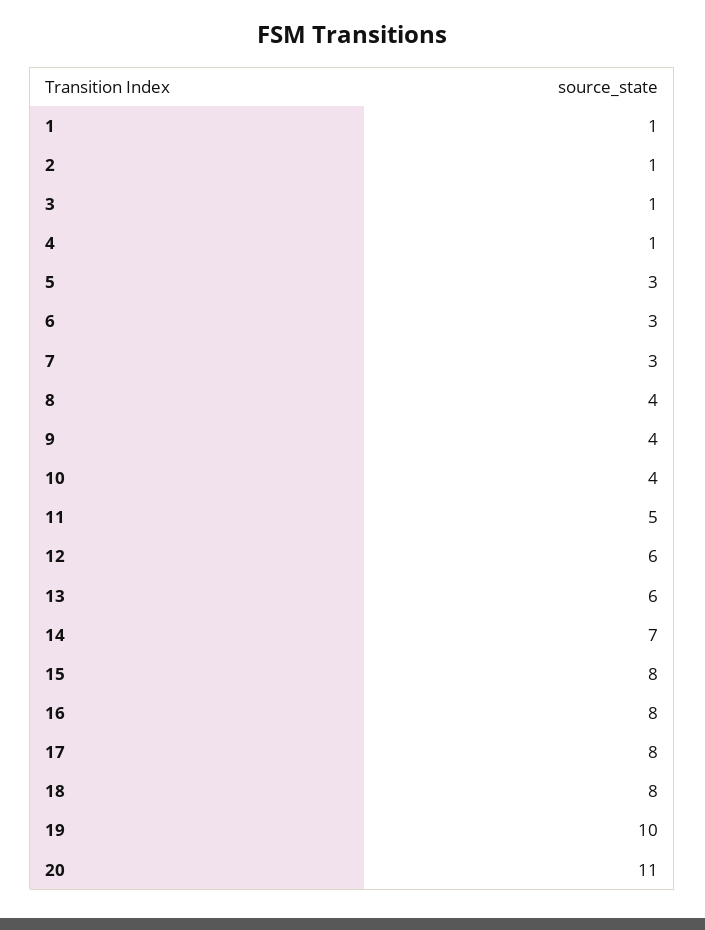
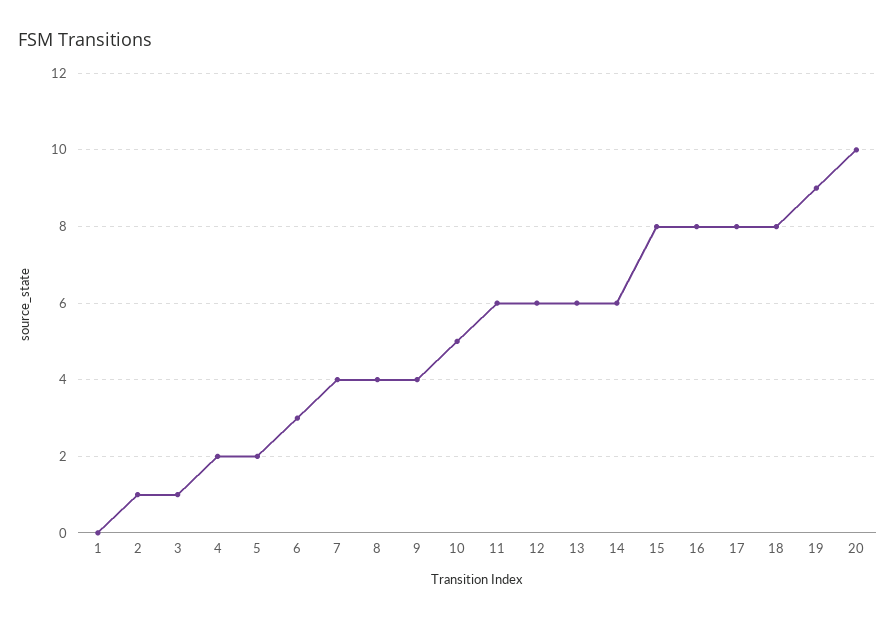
1: 1 -> 0
4: 1 -> 2
5: 3 -> 2
7: 3 -> 4
10: 4 -> 5
11: 5 -> 6
14: 7 -> 6
19: 10 -> 9
20: 11 -> 10

